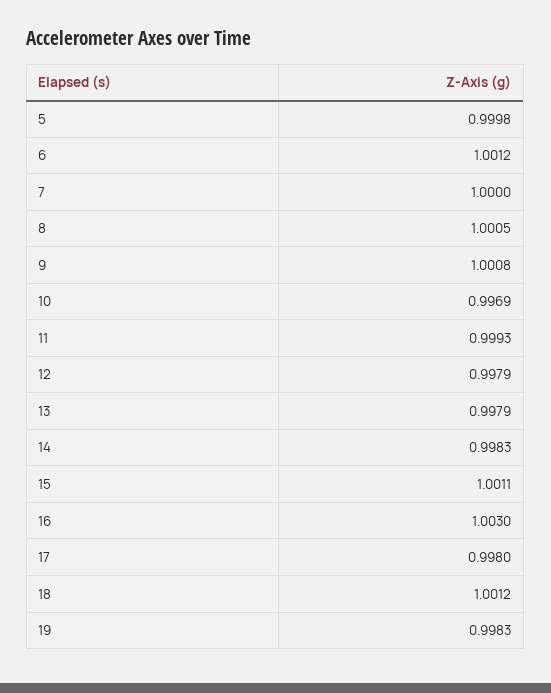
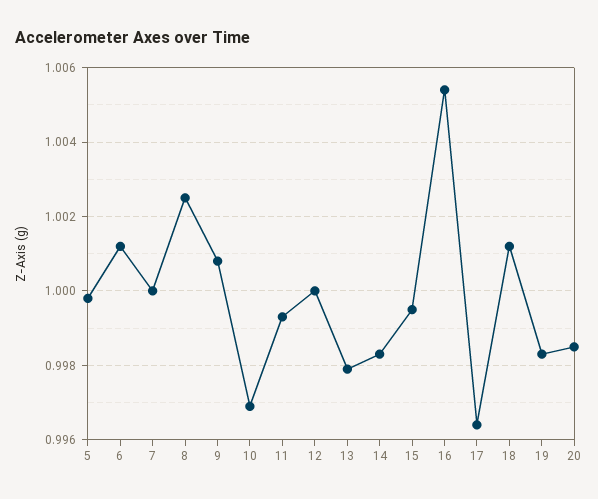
8: 1.0005 -> 1.0025
12: 0.9979 -> 1
15: 1.0011 -> 0.9995
16: 1.003 -> 1.0055
17: 0.998 -> 0.9965
20: none -> 0.9985

